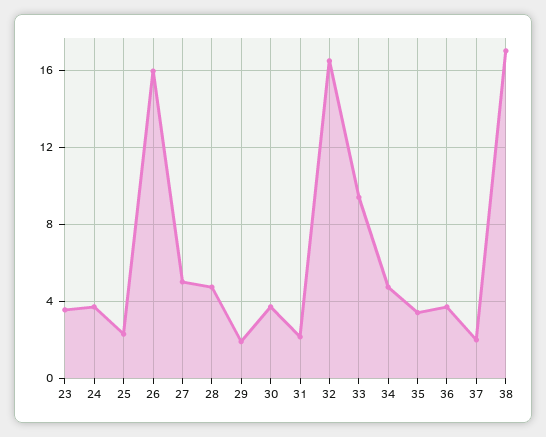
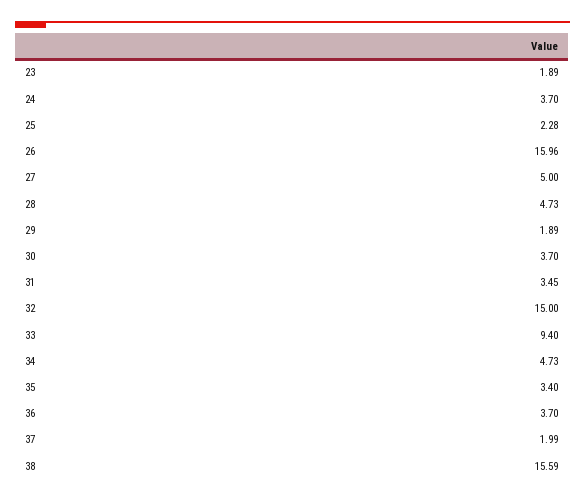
23: 3.5 -> 1.89
31: 2 -> 3.45
32: 16.5 -> 15
38: 17 -> 15.59

